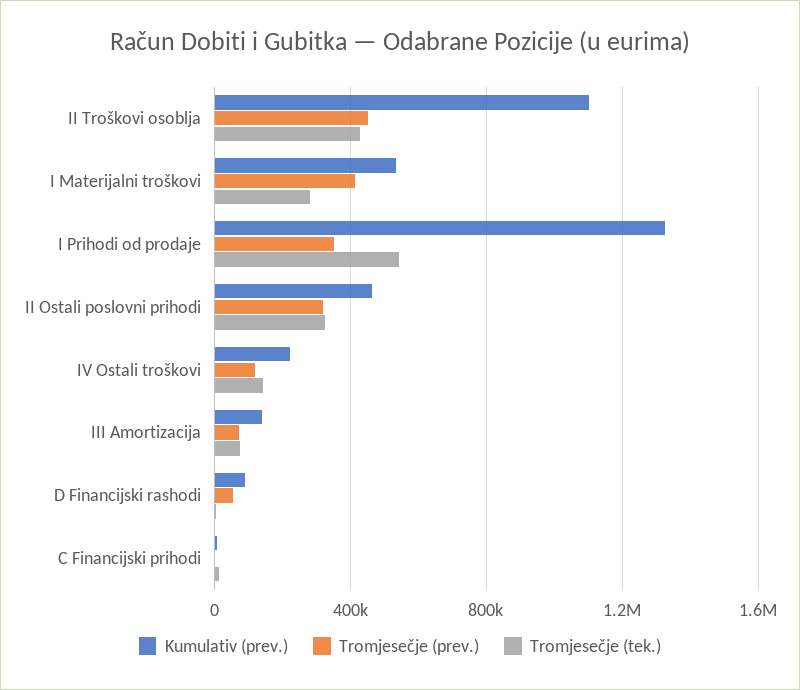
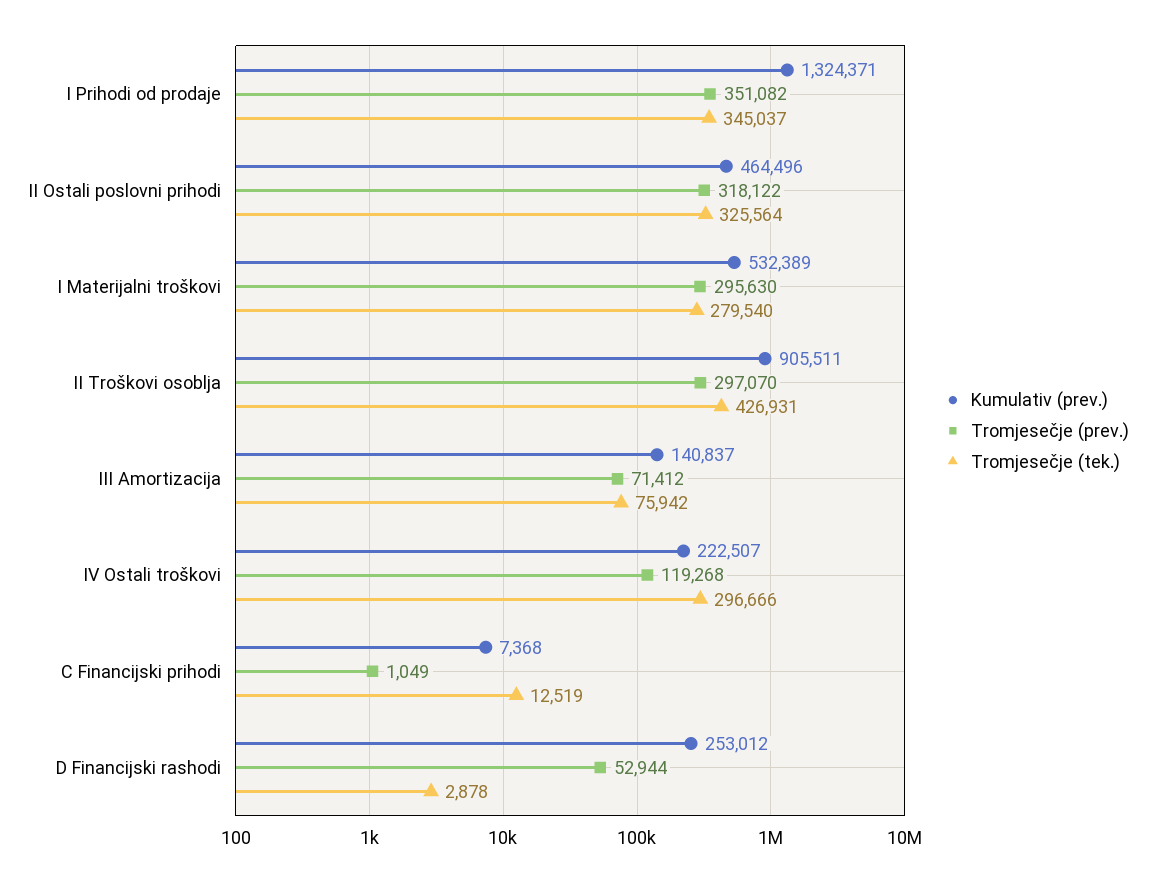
Kumulativ (prev.), II Troškovi osoblja: 1100000 -> 905511
Tromjesečje (prev.), II Troškovi osoblja: 450000 -> 297070
Tromjesečje (prev.), I Materijalni troškovi: 400000 -> 295630
Tromjesečje (tek.), I Prihodi od prodaje: 550000 -> 345037
Tromjesečje (tek.), IV Ostali troškovi: 150000 -> 296666
Kumulativ (prev.), D Financijski rashodi: 100000 -> 253012

